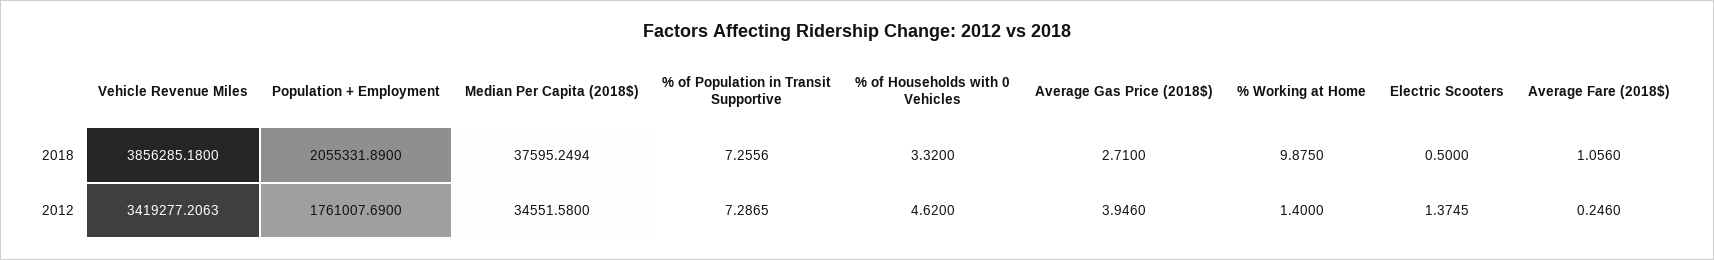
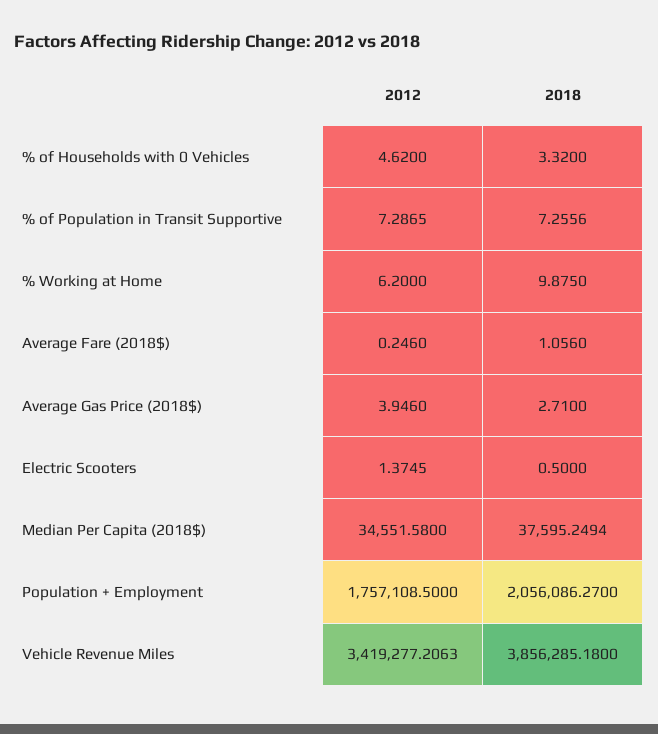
Population + Employment, 2018: 2055331.89 -> 2056086.27
Population + Employment, 2012: 1761007.69 -> 1757108.5
% Working at Home, 2012: 1.4 -> 6.2

